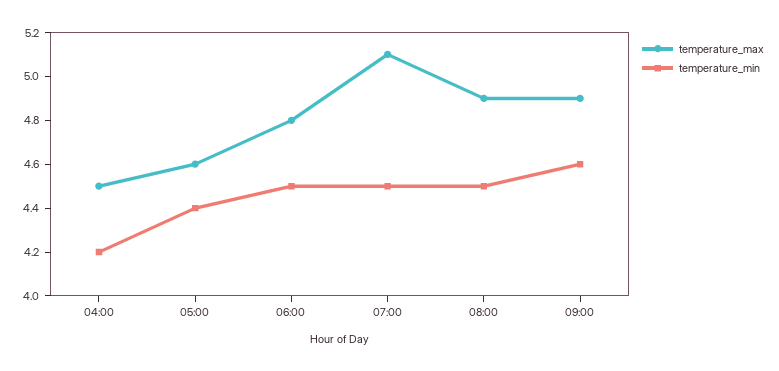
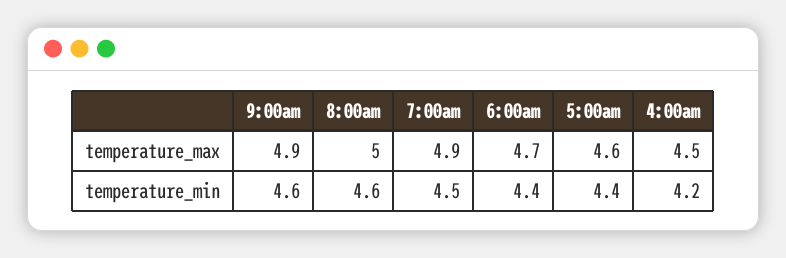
temperature_max, 06:00: 4.8 -> 4.7
temperature_min, 06:00: 4.5 -> 4.4
temperature_max, 07:00: 5.1 -> 4.9
temperature_max, 08:00: 4.9 -> 5
temperature_min, 08:00: 4.5 -> 4.6

